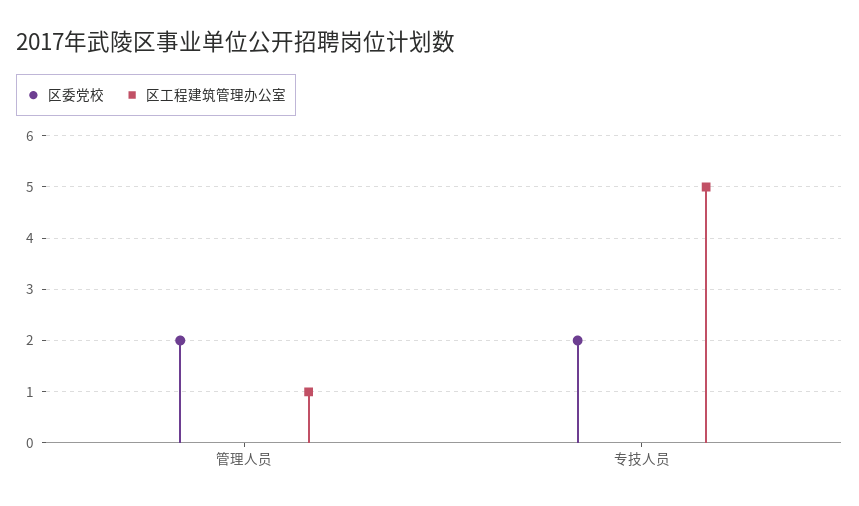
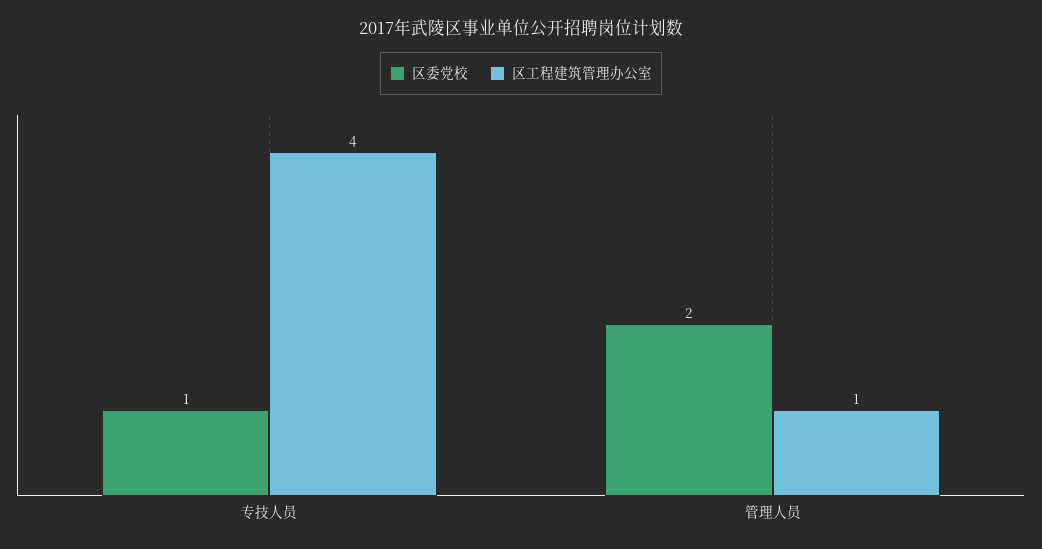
区委党校, 专技人员: 2 -> 1
区工程建筑管理办公室, 专技人员: 5 -> 4

